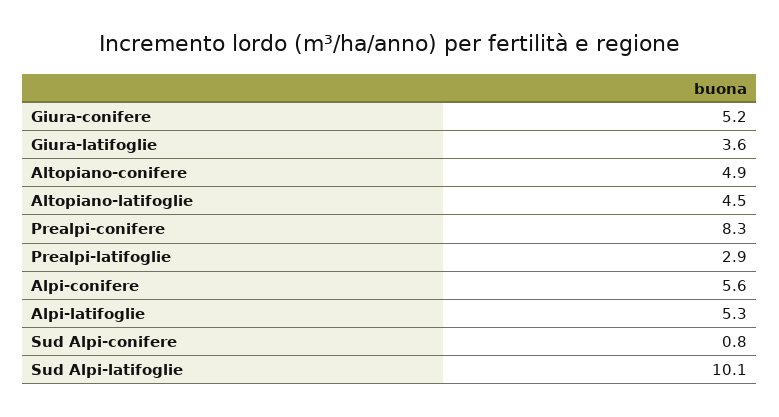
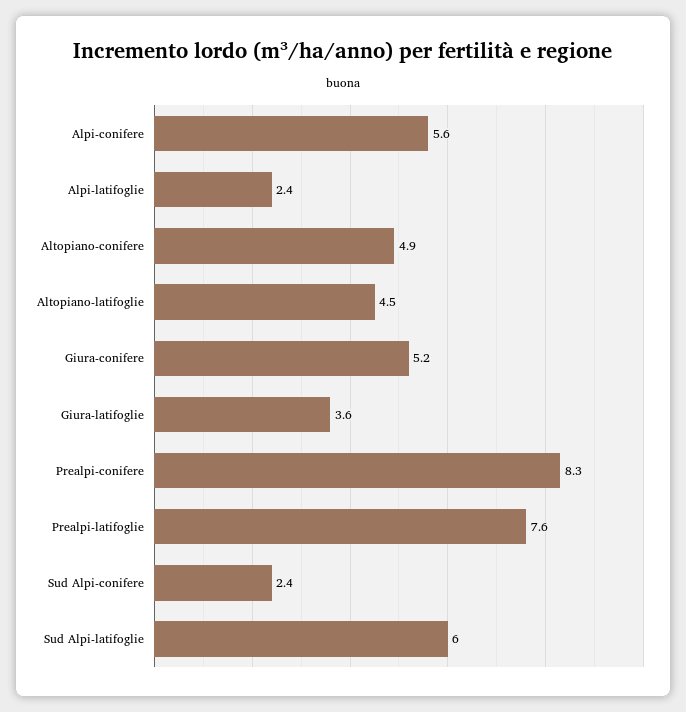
Prealpi-latifoglie: 2.9 -> 7.6
Alpi-latifoglie: 5.3 -> 2.4
Sud Alpi-conifere: 0.8 -> 2.4
Sud Alpi-latifoglie: 10.1 -> 6

